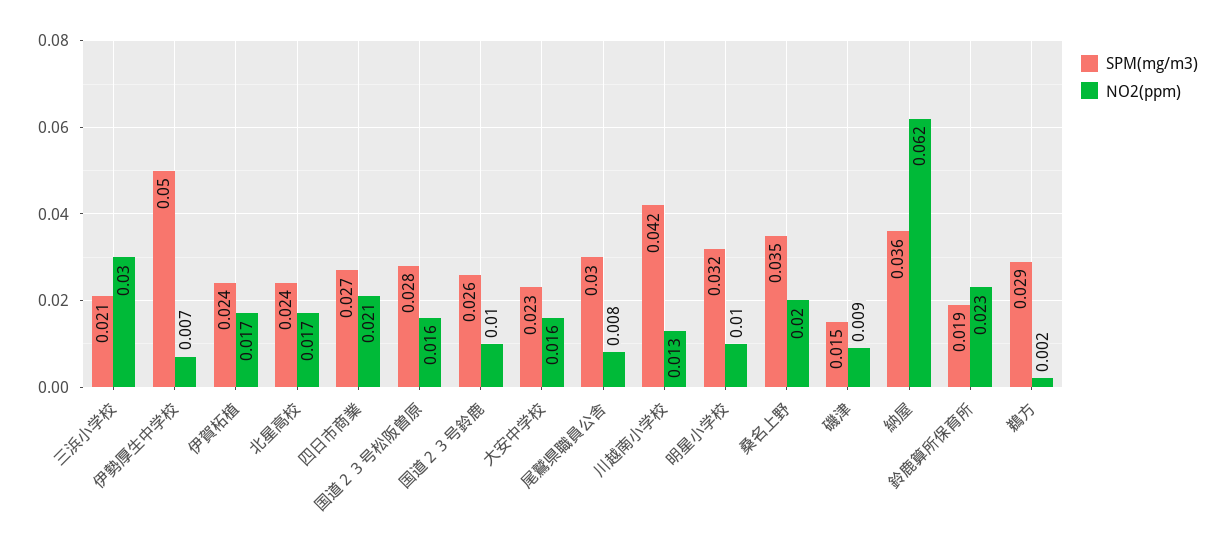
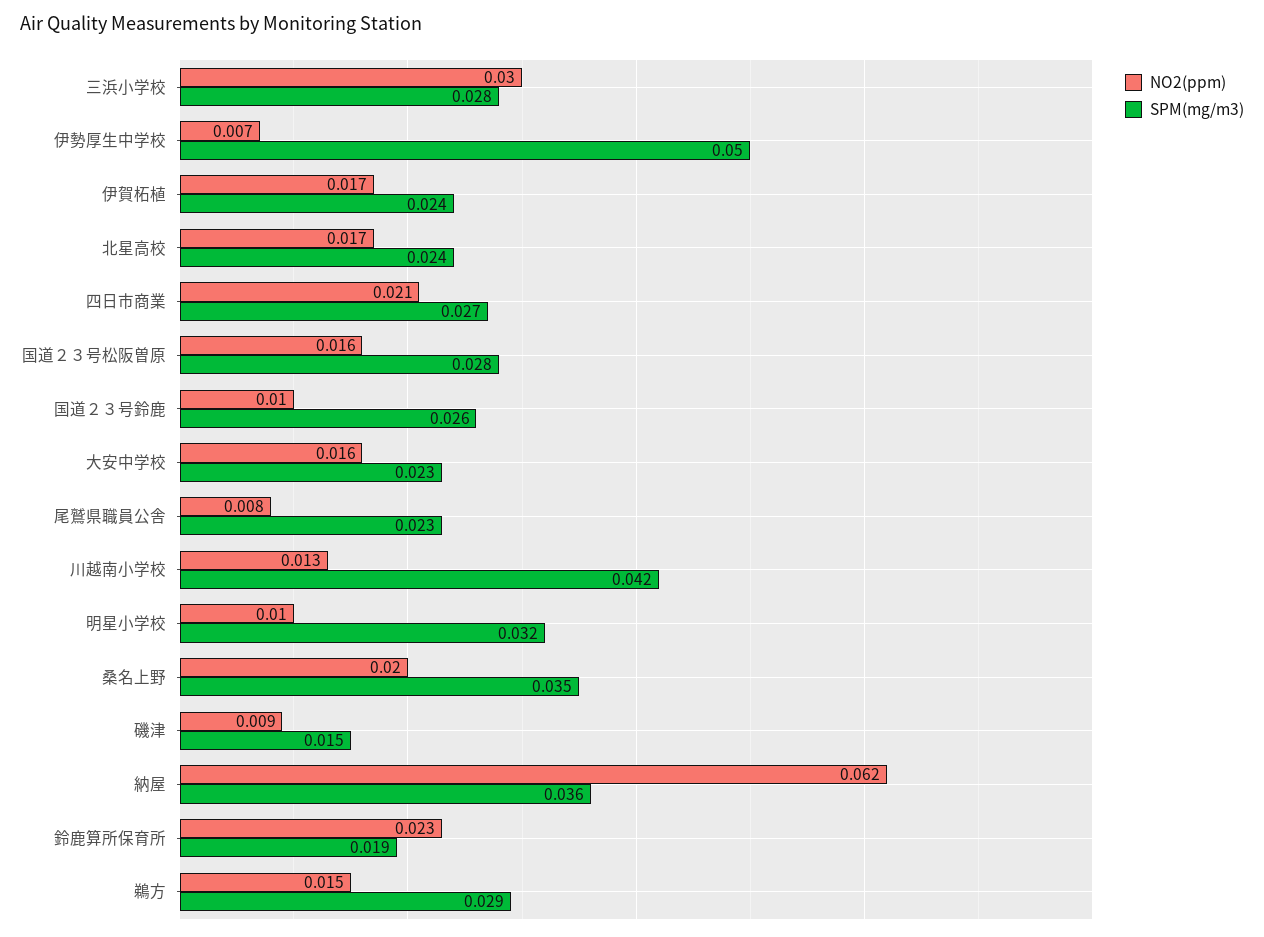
SPM(mg/m3), 三浜小学校: 0.021 -> 0.028
SPM(mg/m3), 尾鷲県職員公舎: 0.03 -> 0.023
NO2(ppm), 鵜方: 0.002 -> 0.015

